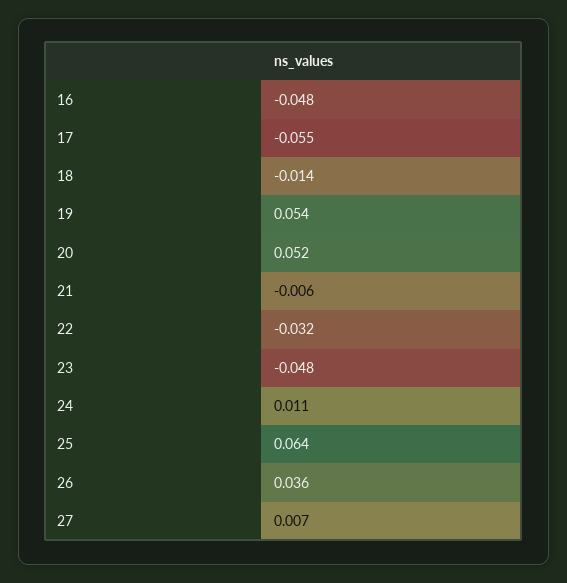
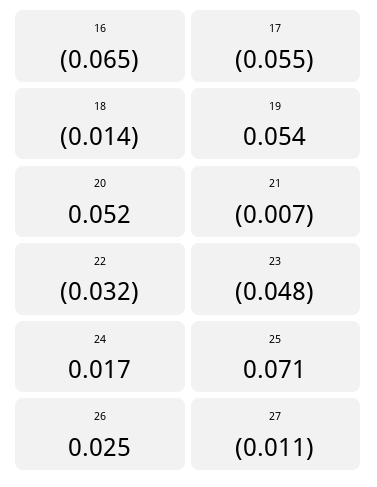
16: -0.048 -> -0.065
21: -0.006 -> -0.007
24: 0.011 -> 0.017
25: 0.064 -> 0.071
26: 0.036 -> 0.025
27: 0.007 -> -0.011

